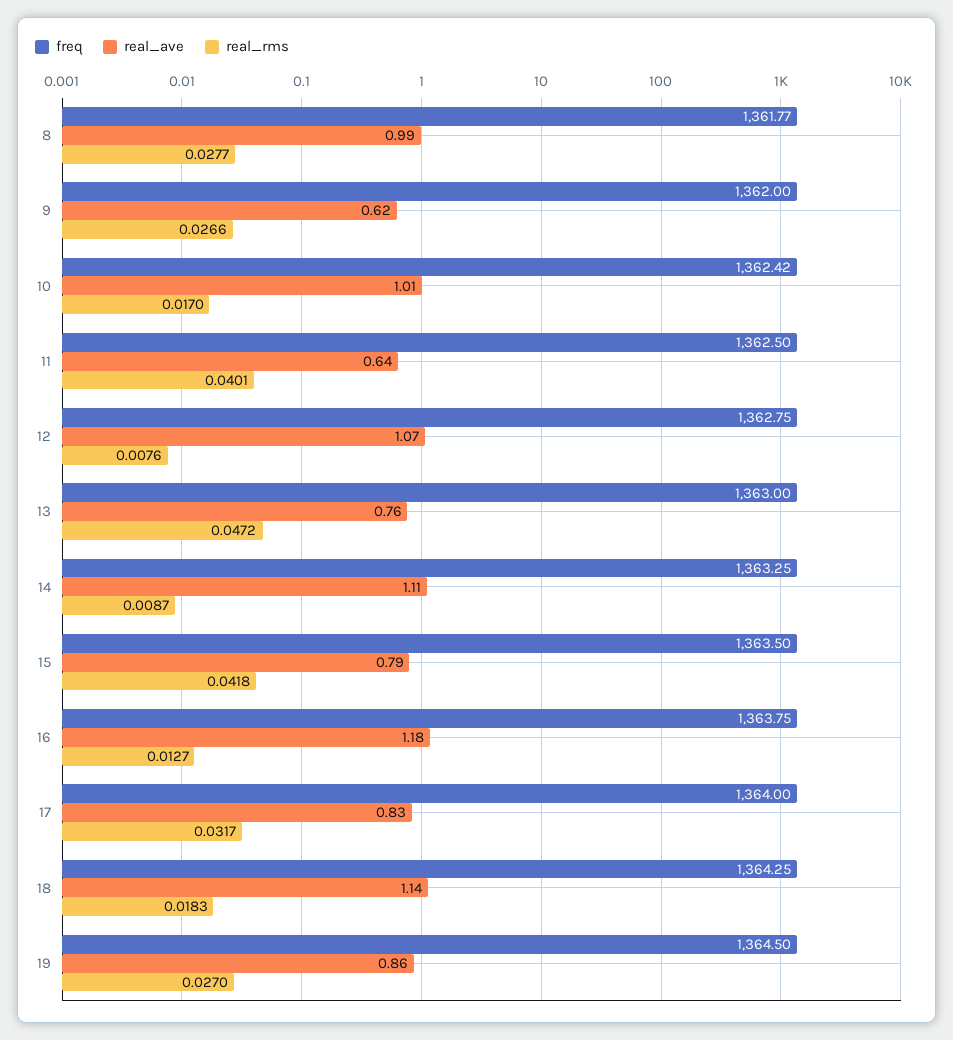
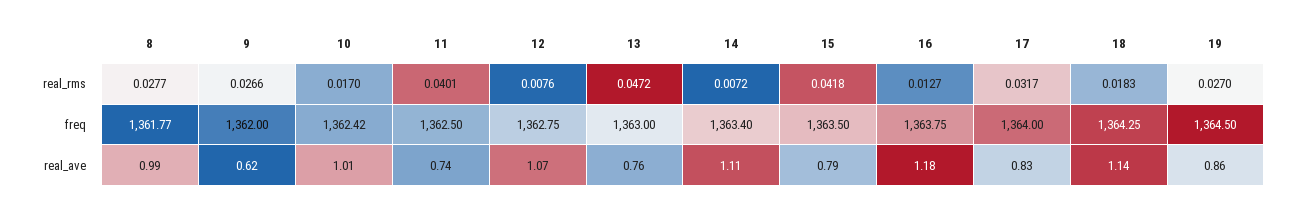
real_ave, 11: 0.64 -> 0.74
freq, 14: 1363.25 -> 1363.4
real_rms, 14: 0.0087 -> 0.0072

